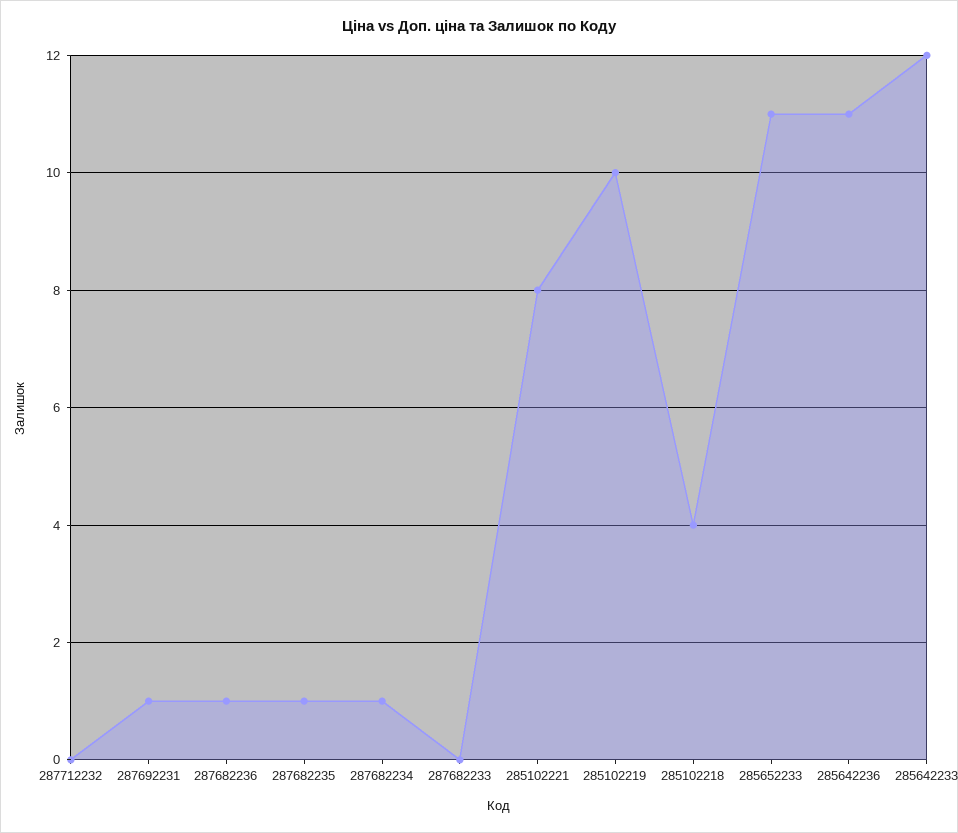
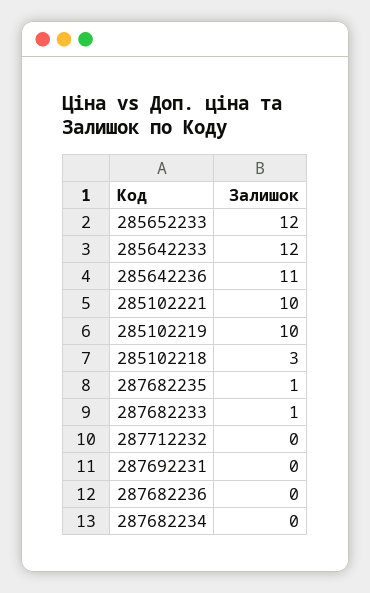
287692231: 1 -> 0
287682236: 1 -> 0
287682234: 1 -> 0
287682233: 0 -> 1
285102221: 8 -> 10
285102218: 4 -> 3
285652233: 11 -> 12

